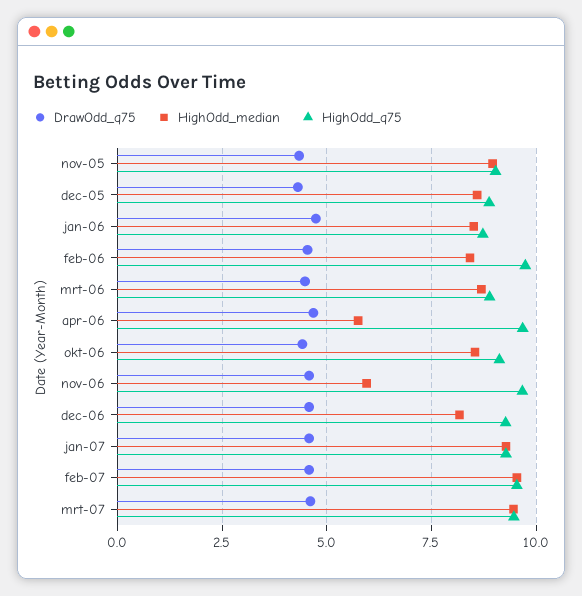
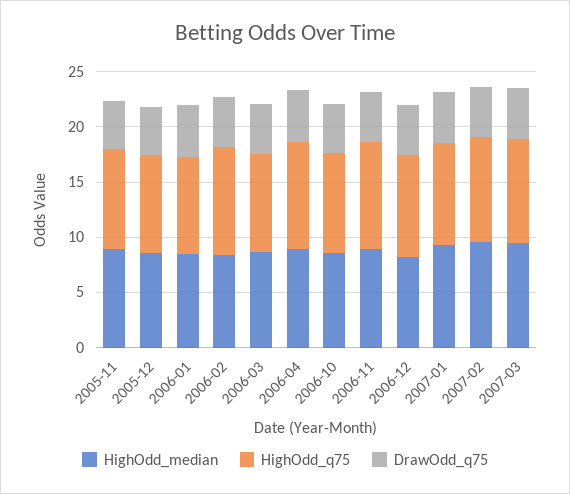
HighOdd_median, apr-06: 5.75 -> 9
HighOdd_median, nov-06: 6 -> 9

